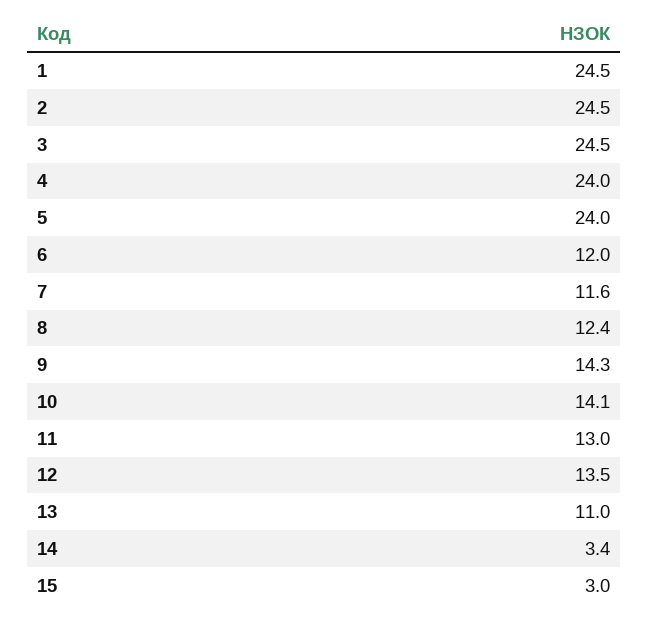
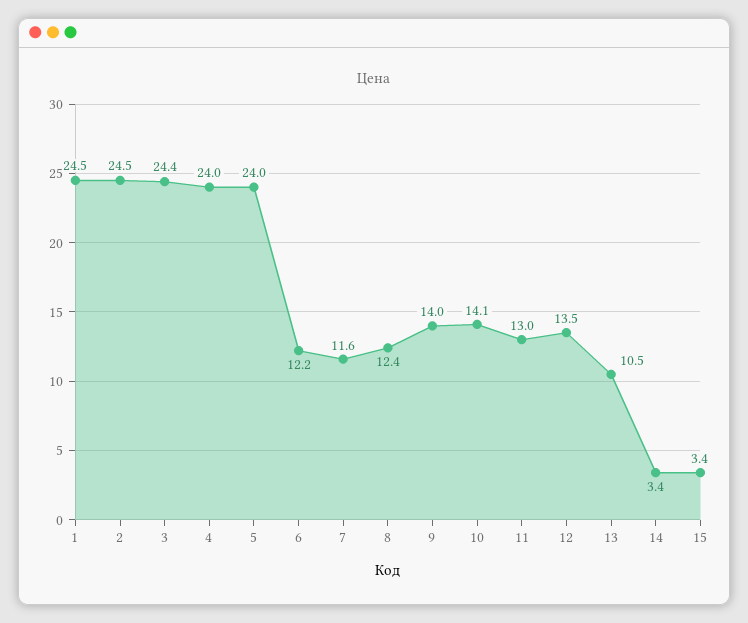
3: 24.5 -> 24.4
6: 12 -> 12.2
9: 14.3 -> 14
13: 11 -> 10.5
15: 3 -> 3.4

